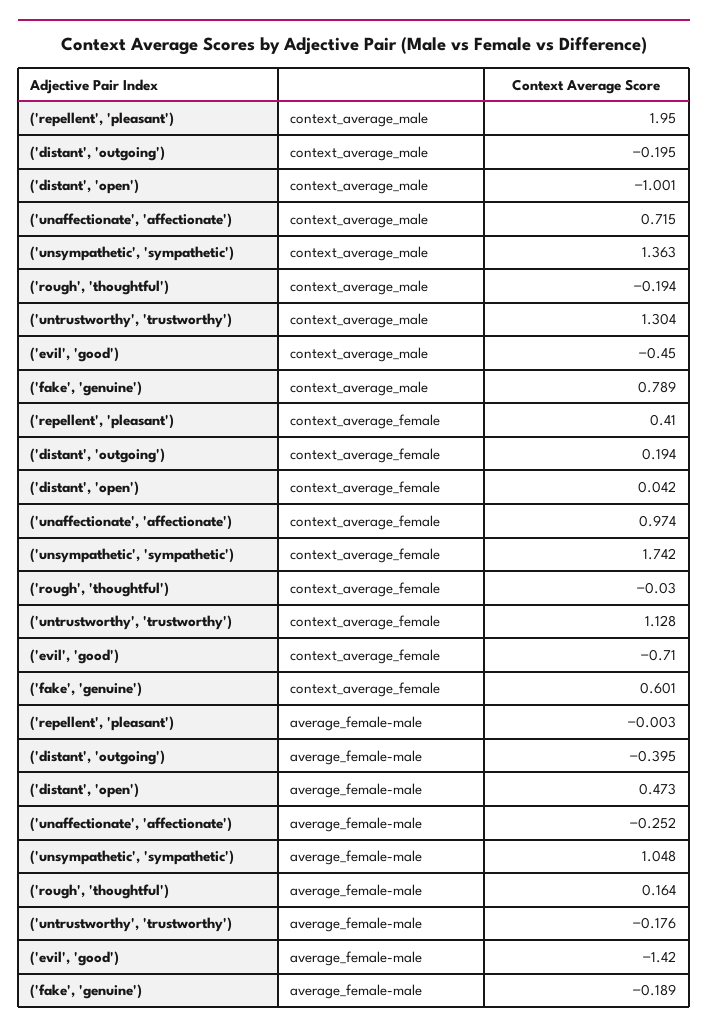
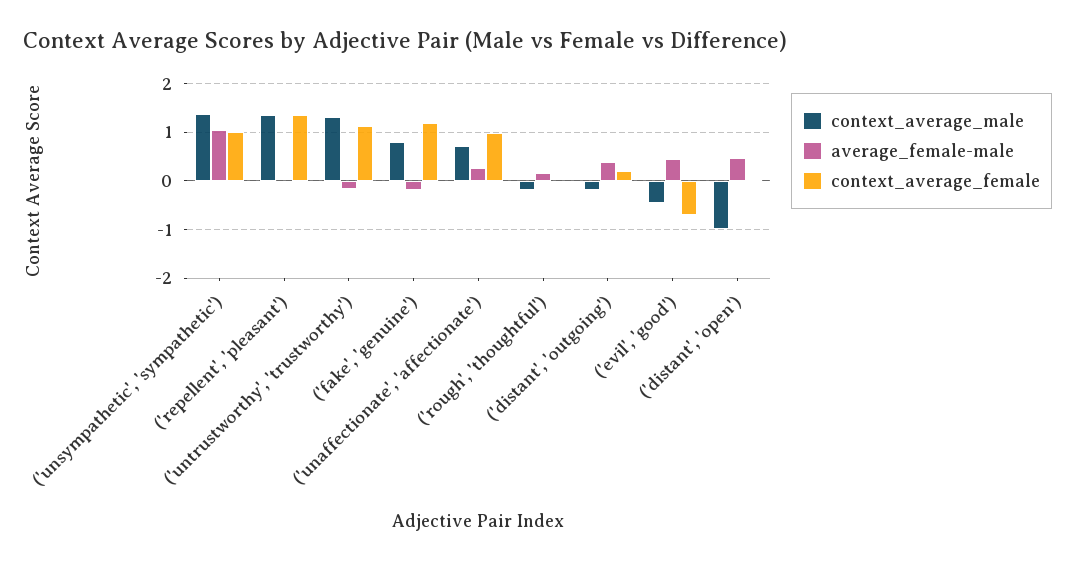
context_average_male, ('repellent', 'pleasant'): 1.95 -> 1.4
context_average_female, ('repellent', 'pleasant'): 0.41 -> 1.4
context_average_female, ('unsympathetic', 'sympathetic'): 1.742 -> 1
context_average_female, ('fake', 'genuine'): 0.601 -> 1.2
average_female-male, ('distant', 'outgoing'): -0.395 -> 0.4
average_female-male, ('unaffectionate', 'affectionate'): -0.252 -> 0.2
average_female-male, ('evil', 'good'): -1.42 -> 0.4

